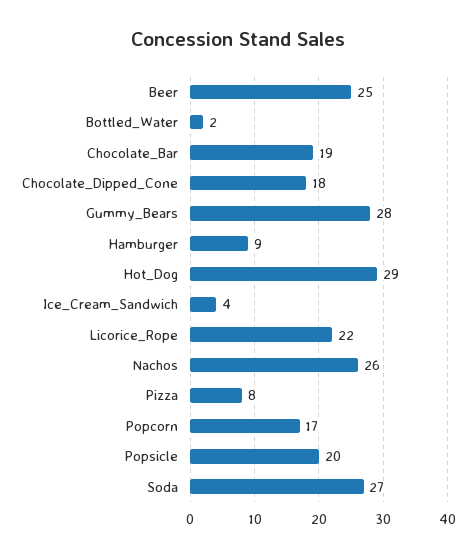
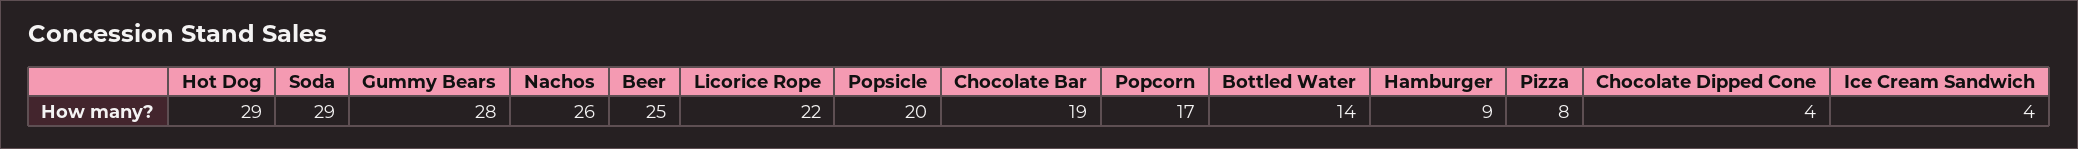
Bottled_Water: 2 -> 14
Chocolate_Dipped_Cone: 18 -> 4
Soda: 27 -> 29

